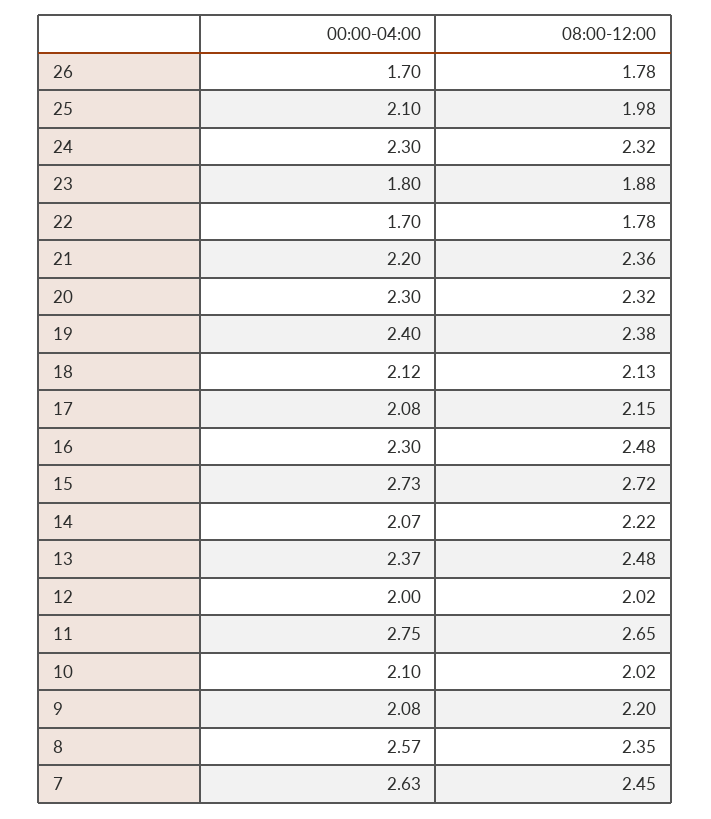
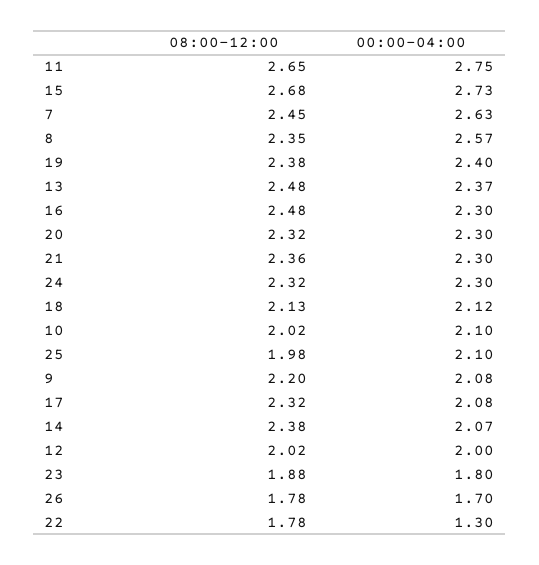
00:00-04:00, 22: 1.7 -> 1.3
00:00-04:00, 21: 2.2 -> 2.3
08:00-12:00, 17: 2.15 -> 2.32
08:00-12:00, 15: 2.72 -> 2.68
08:00-12:00, 14: 2.22 -> 2.38

